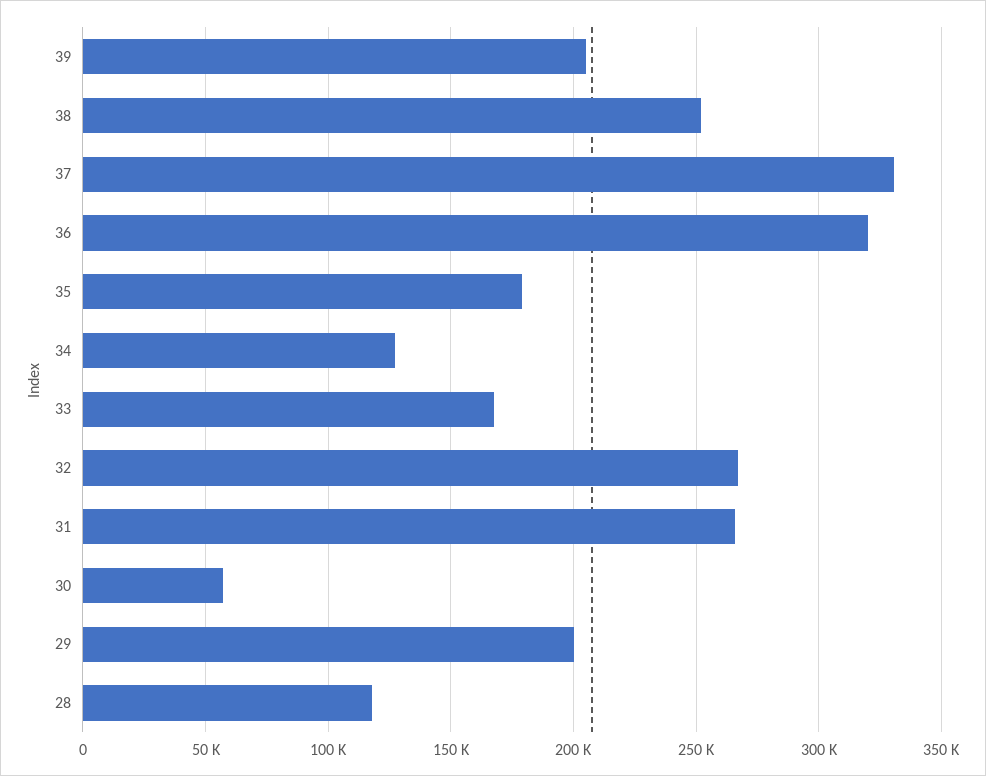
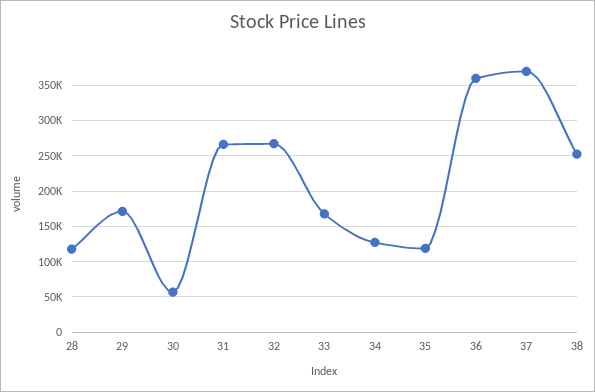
39: 205000 -> none
37: 330000 -> 370000
36: 320000 -> 360000
35: 180000 -> 120000
29: 200000 -> 170000

